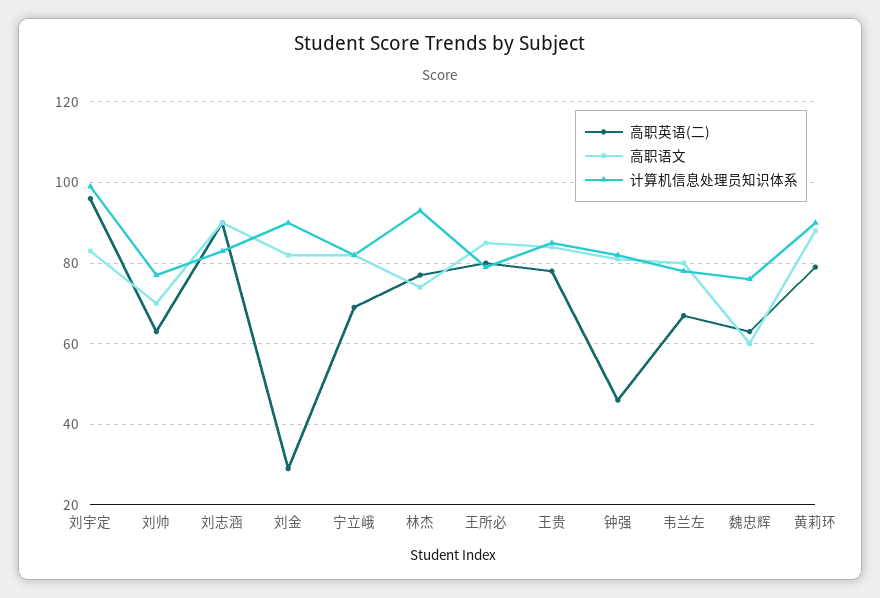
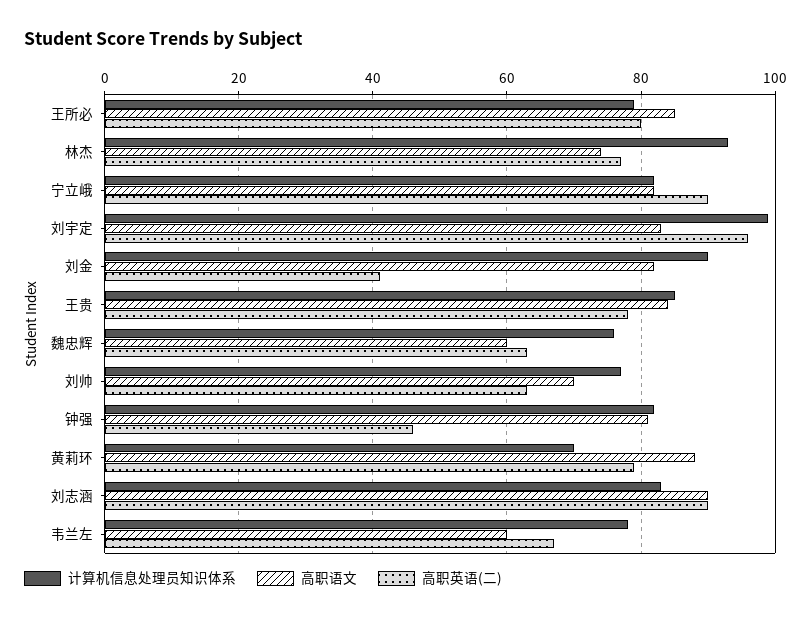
高职英语(二), 刘金: 30 -> 40
高职英语(二), 宁立峨: 70 -> 90
高职语文, 韦兰左: 80 -> 60
计算机信息处理员知识体系, 黄莉环: 90 -> 70

